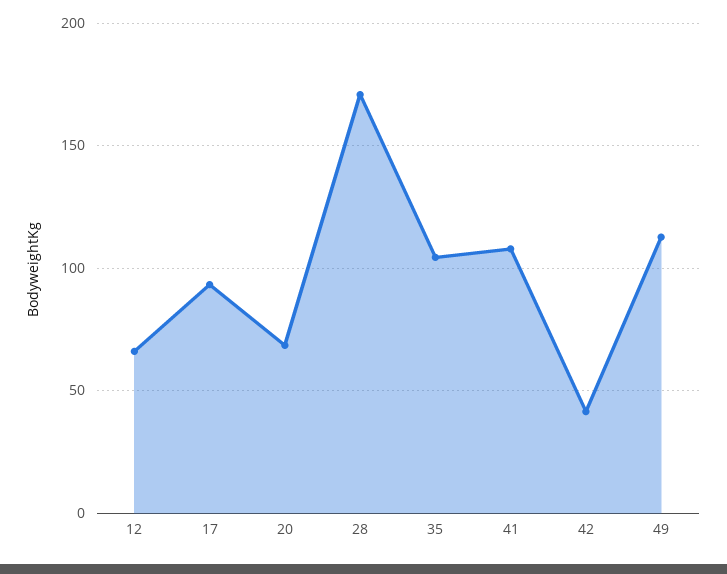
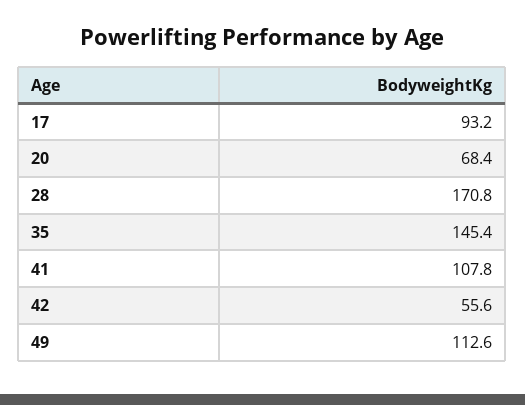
12: 65 -> none
35: 105 -> 145.4
42: 40 -> 55.6

